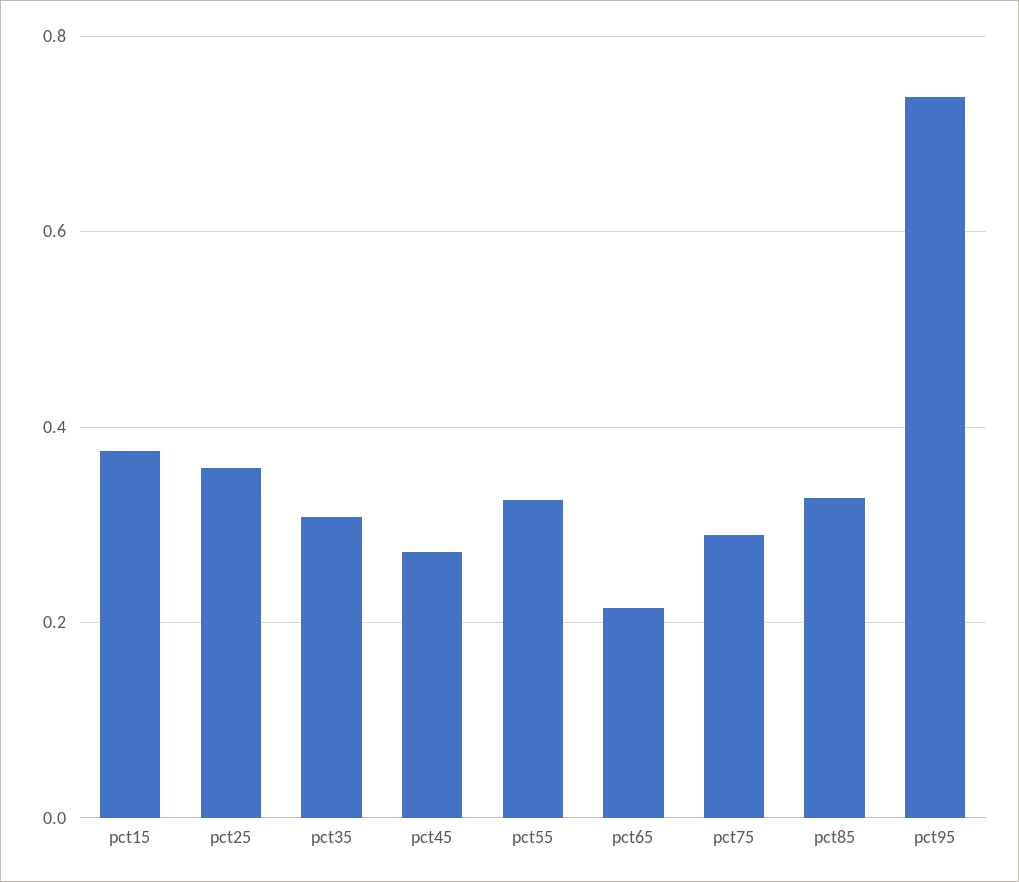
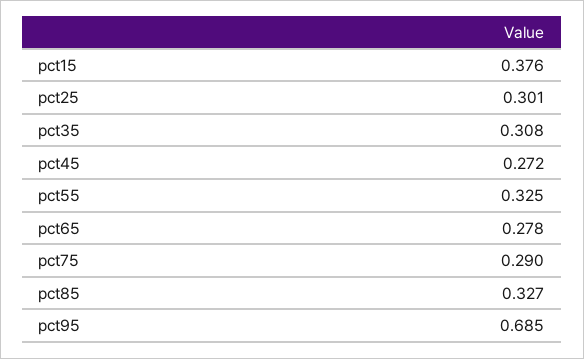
pct25: 0.36 -> 0.301
pct65: 0.22 -> 0.278
pct95: 0.74 -> 0.685

